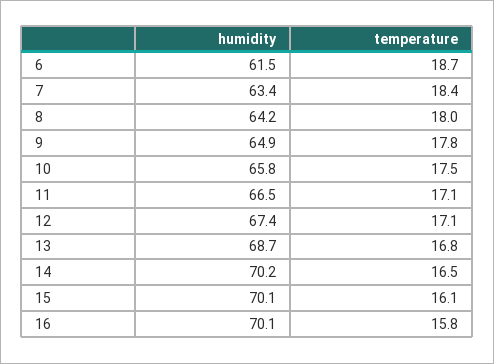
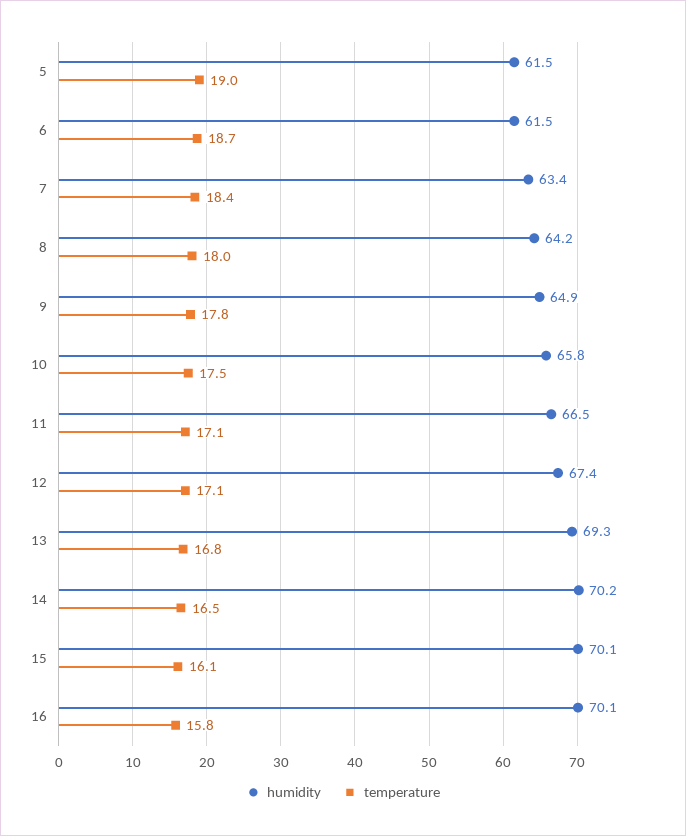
humidity, 13: 68.7 -> 69.3
humidity, 5: none -> 61.5
temperature, 5: none -> 19

